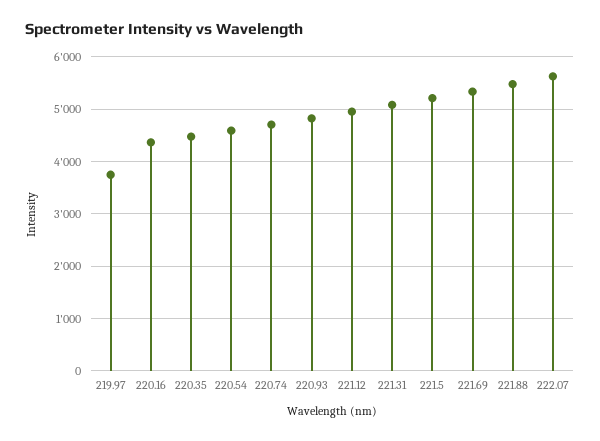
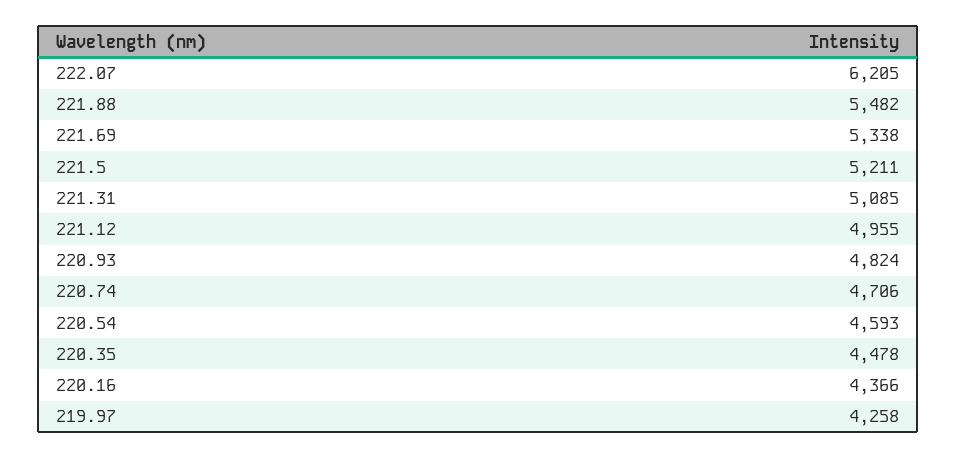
219.97: 3800 -> 4258
222.07: 5600 -> 6205

